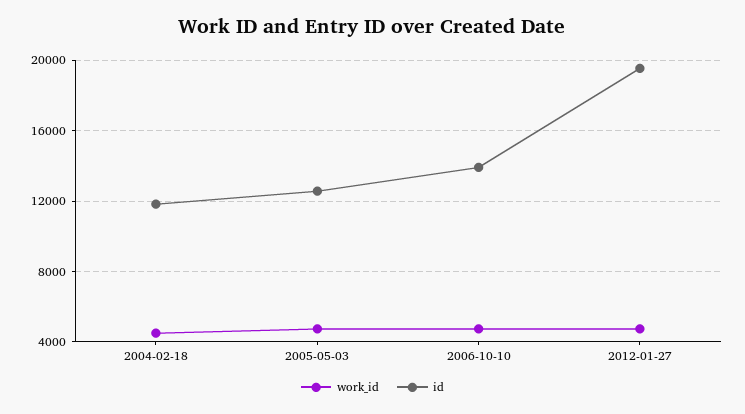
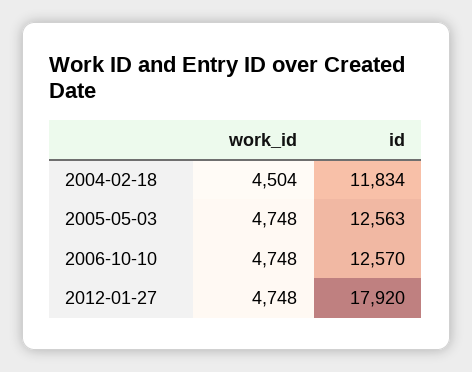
id, 2006-10-10: 14000 -> 12570
id, 2012-01-27: 19500 -> 17920

